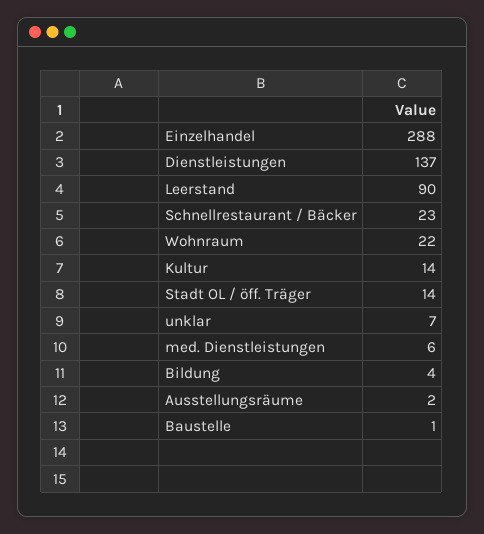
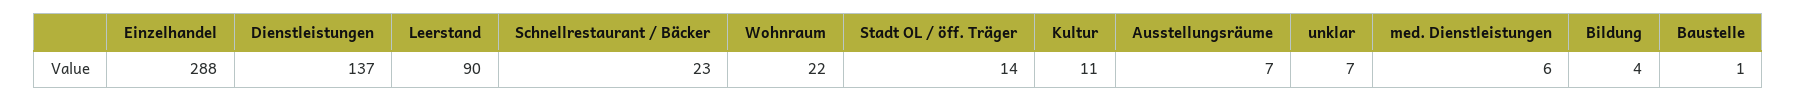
Kultur: 14 -> 11
Ausstellungsräume: 2 -> 7

